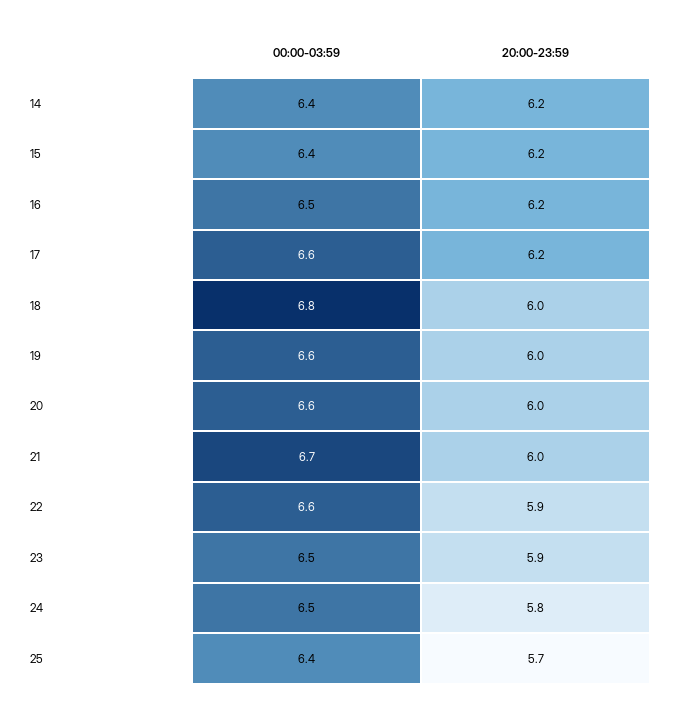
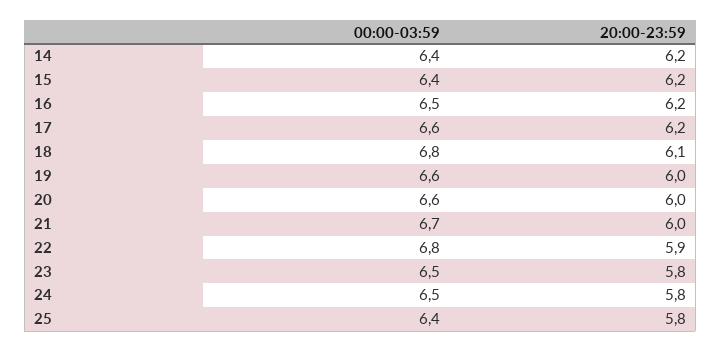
20:00-23:59, 18: 6 -> 6.1
00:00-03:59, 22: 6.6 -> 6.8
20:00-23:59, 23: 5.9 -> 5.8
20:00-23:59, 25: 5.7 -> 5.8

